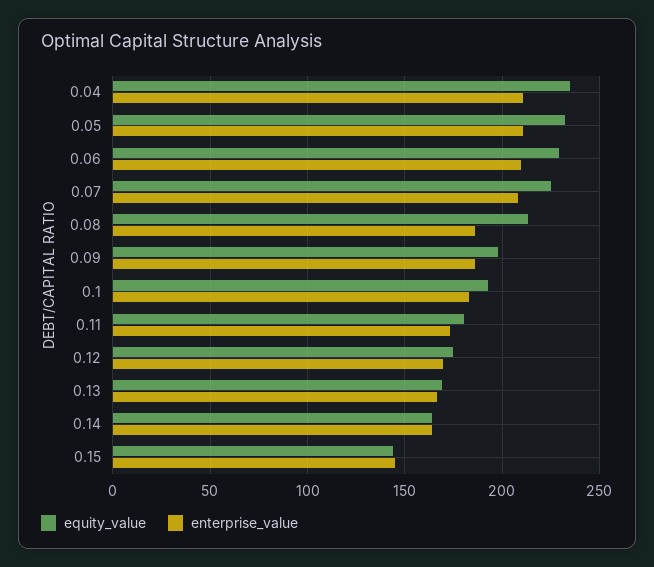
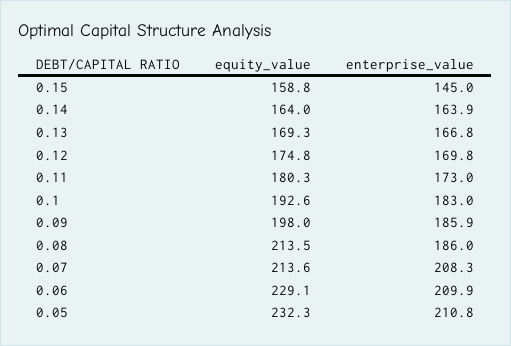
equity_value, 0.04: 235 -> none
enterprise_value, 0.04: 210 -> none
equity_value, 0.07: 225 -> 213.6
equity_value, 0.15: 145 -> 158.8

